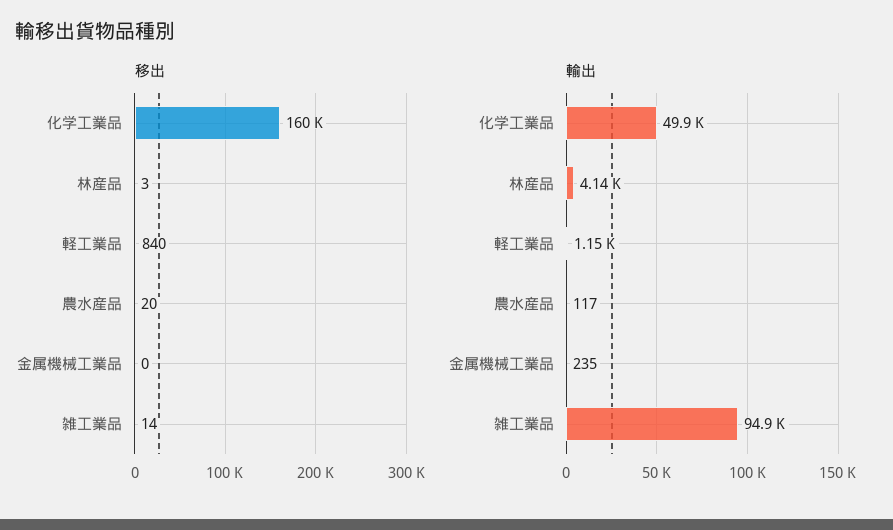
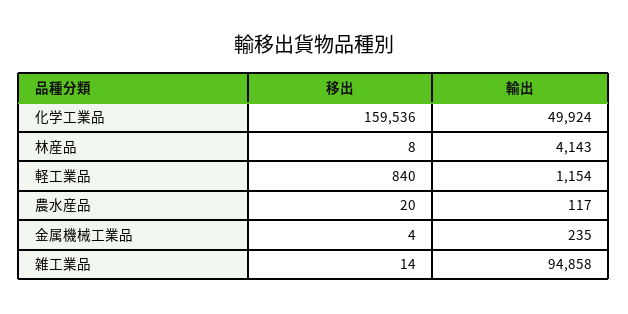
移出, 林産品: 3 -> 8
移出, 金属機械工業品: 0 -> 4

